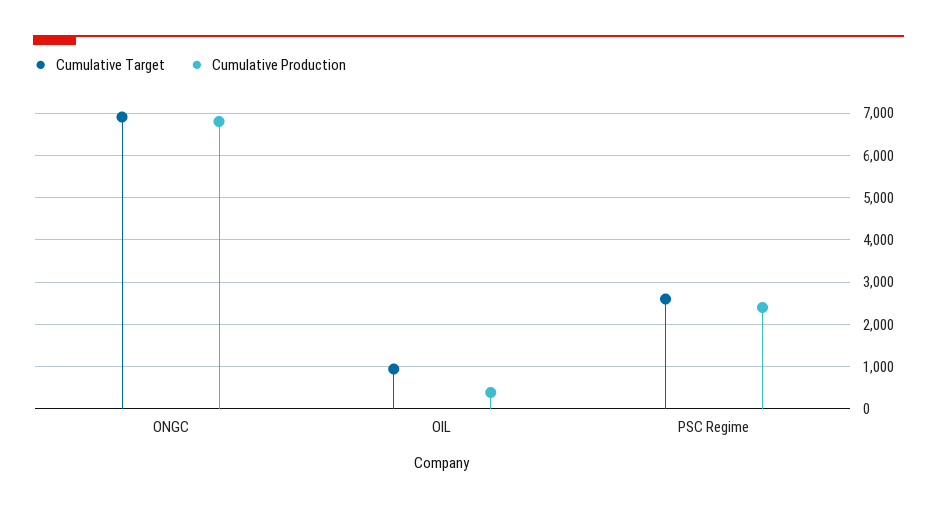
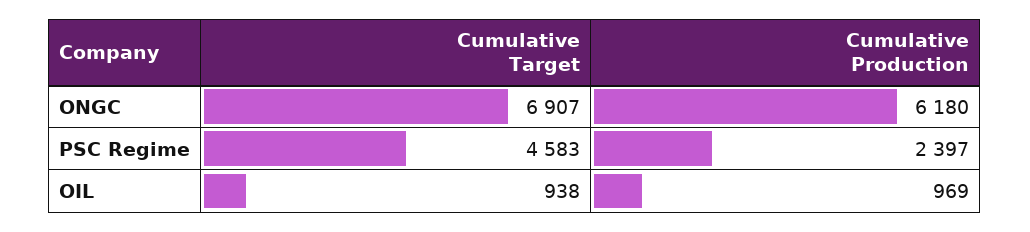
Cumulative Production, ONGC: 6800 -> 6180
Cumulative Production, OIL: 400 -> 969
Cumulative Target, PSC Regime: 2600 -> 4583

